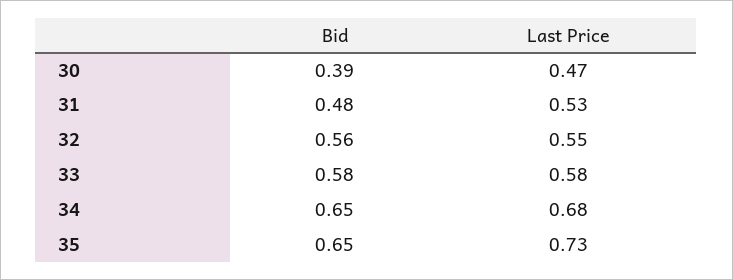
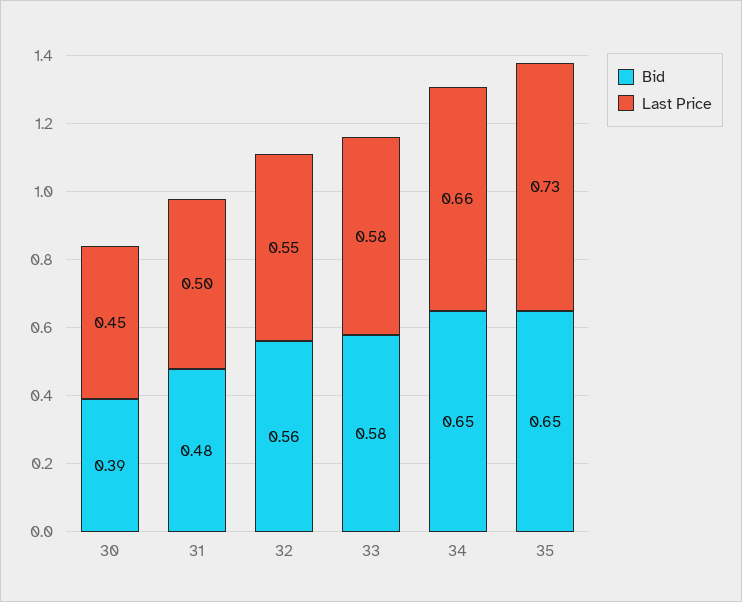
Last Price, 30: 0.47 -> 0.45
Last Price, 31: 0.53 -> 0.5
Last Price, 34: 0.68 -> 0.66

